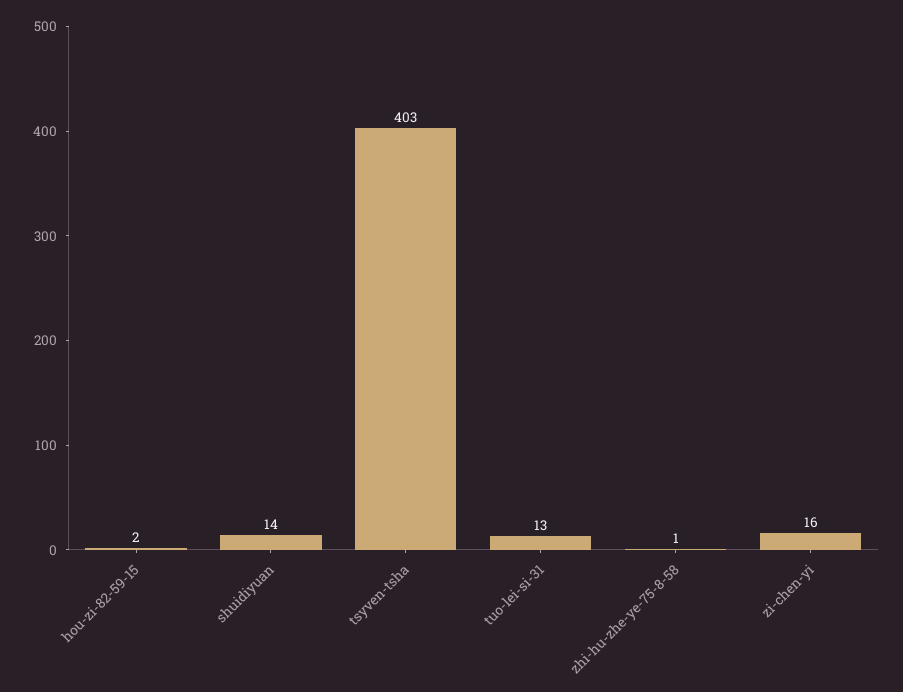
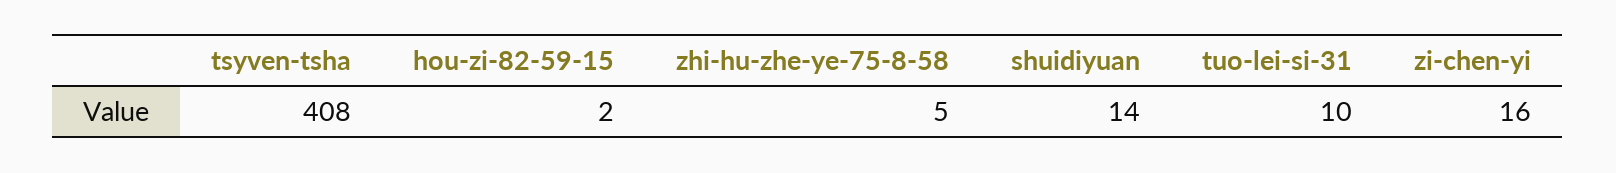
tsyven-tsha: 403 -> 408
tuo-lei-si-31: 13 -> 10
zhi-hu-zhe-ye-75-8-58: 1 -> 5

